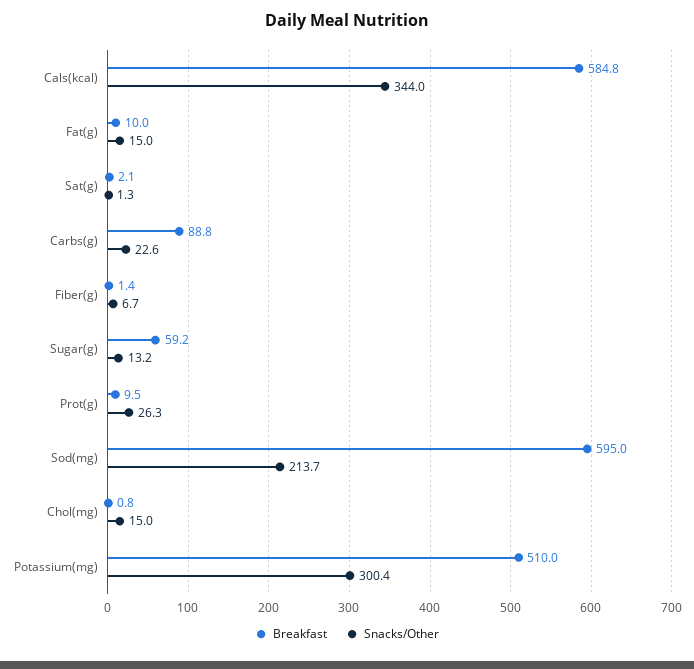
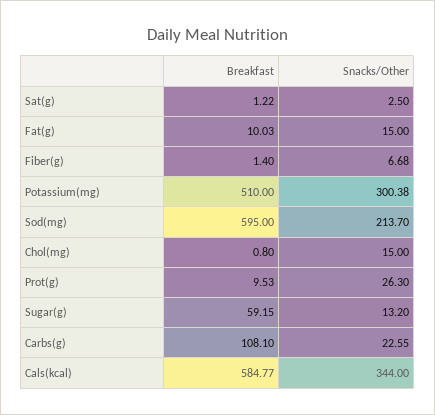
Breakfast, Sat(g): 2.1 -> 1.22
Snacks/Other, Sat(g): 1.3 -> 2.5
Breakfast, Carbs(g): 88.8 -> 108.1

